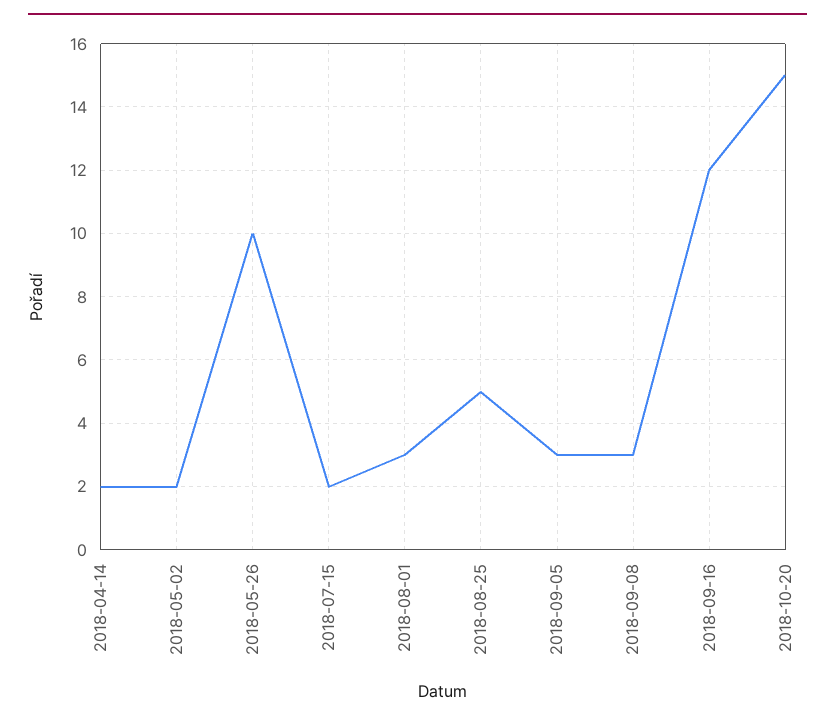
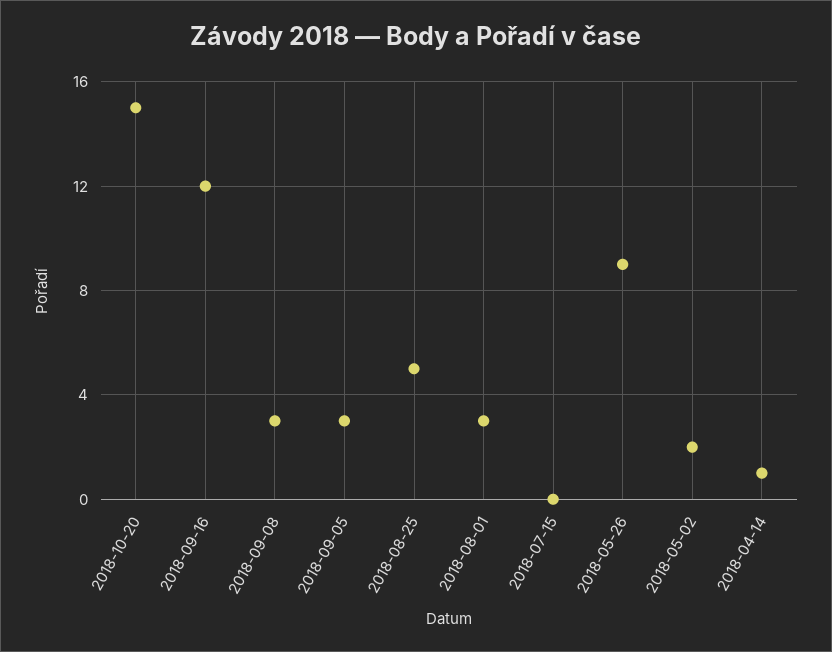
2018-04-14: 2 -> 1
2018-05-26: 10 -> 9
2018-07-15: 2 -> 0

